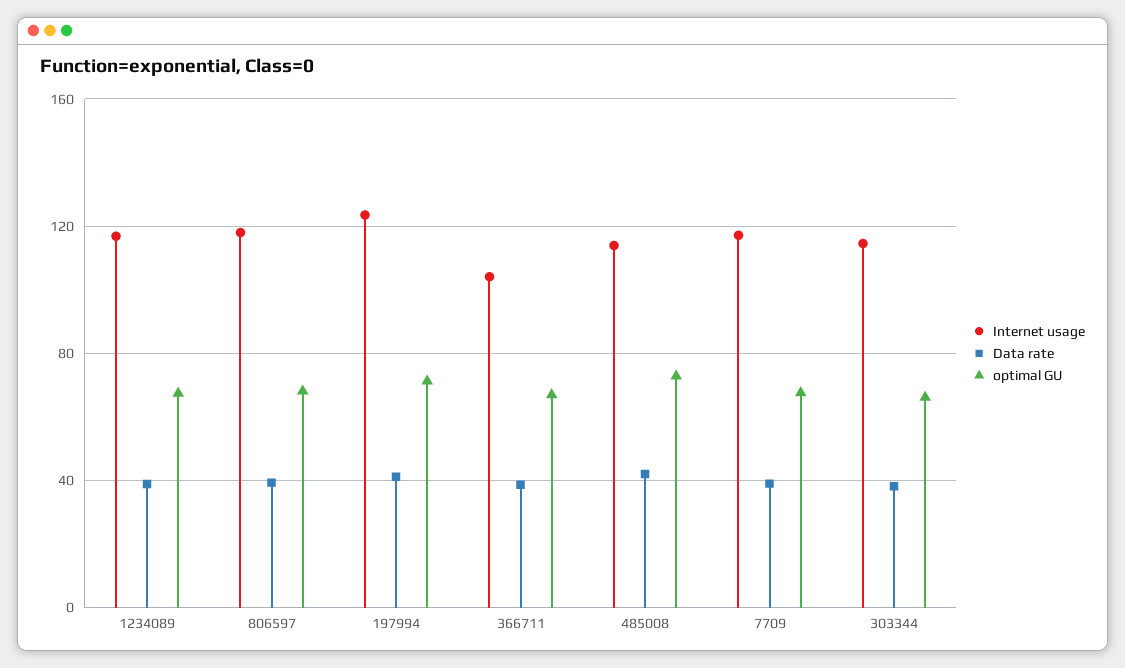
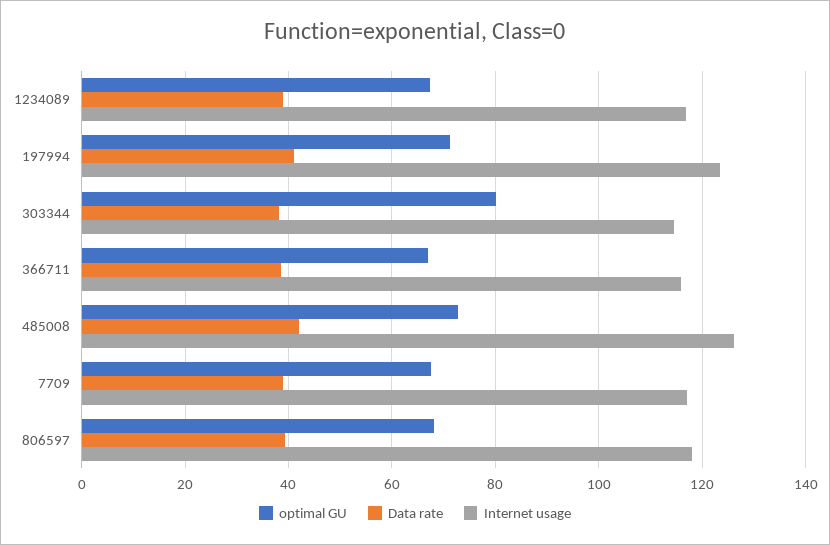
Internet usage, 366711: 105 -> 116
Internet usage, 485008: 115 -> 126
optimal GU, 303344: 65 -> 80

